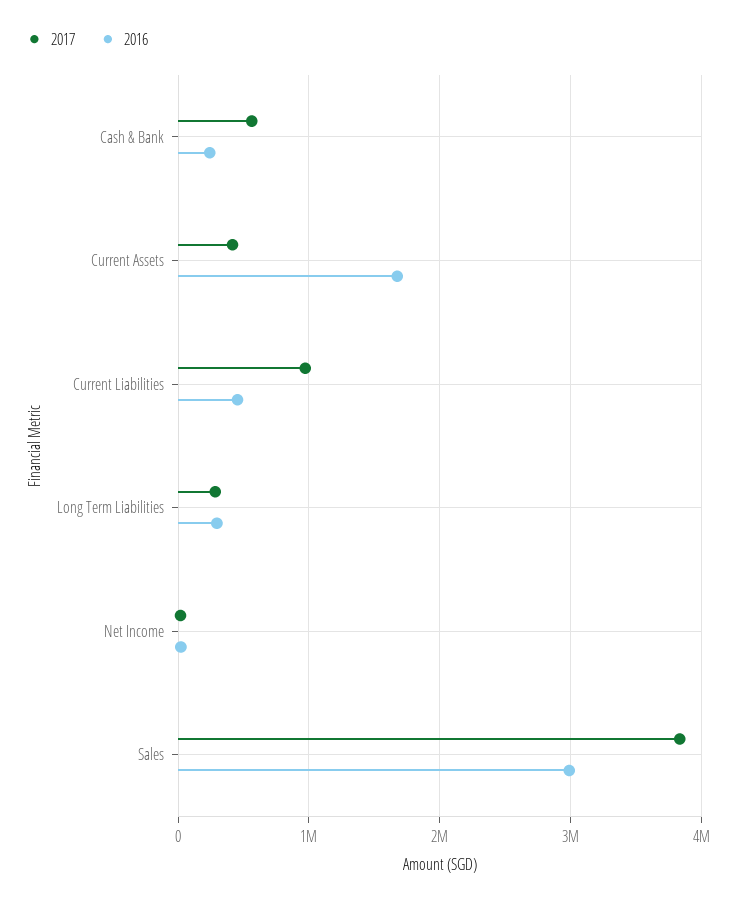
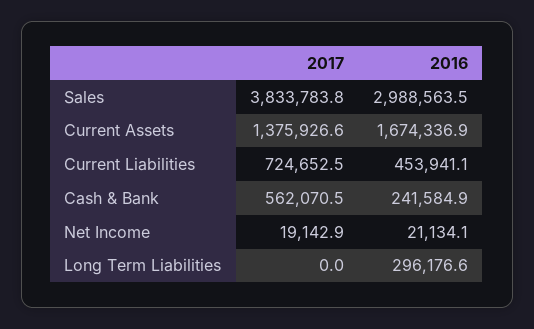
2017, Current Assets: 400000 -> 1375926.6
2017, Current Liabilities: 1000000 -> 724652.5
2017, Long Term Liabilities: 300000 -> 0

